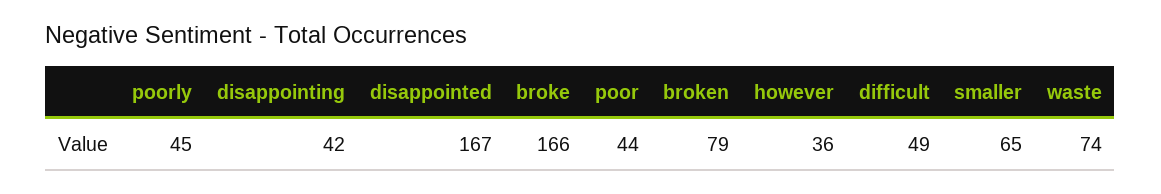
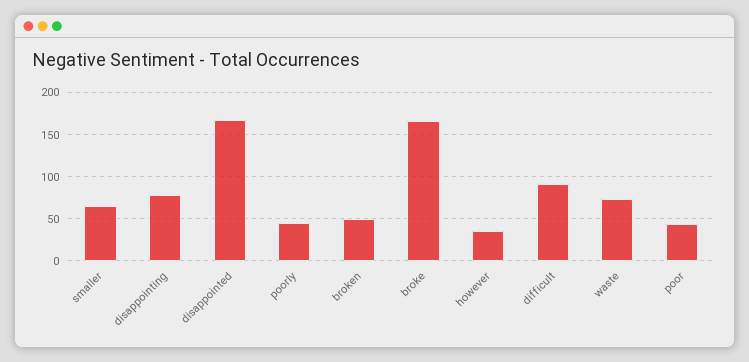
disappointing: 42 -> 80
broken: 79 -> 50
difficult: 49 -> 90

